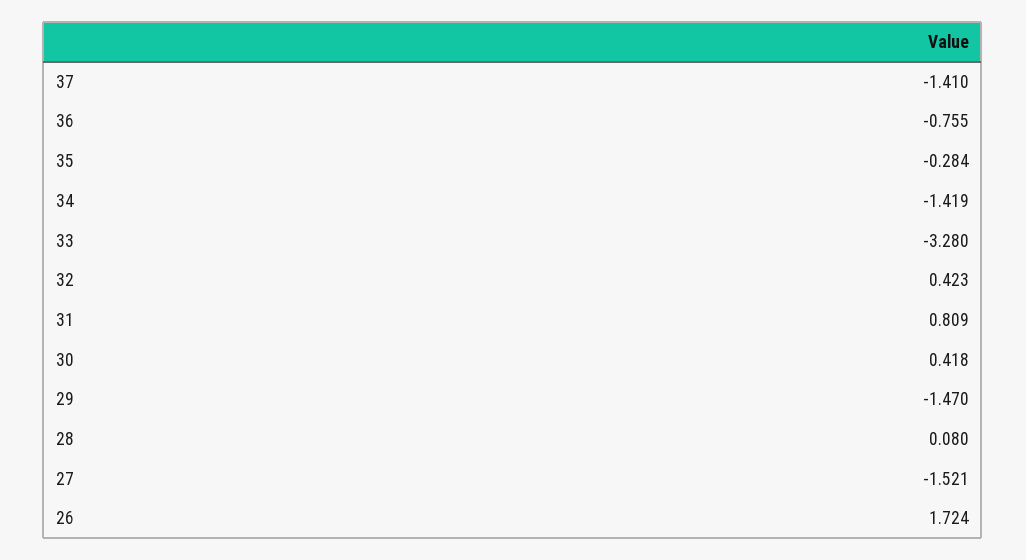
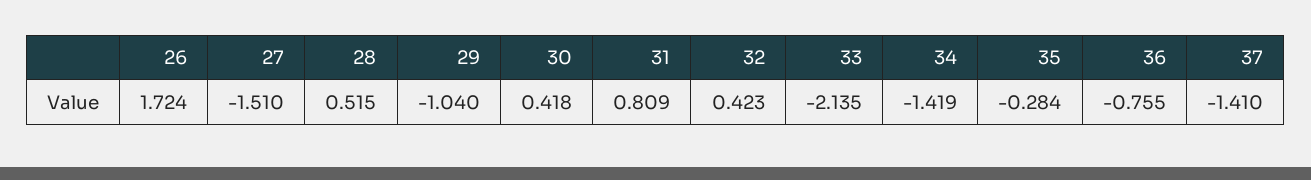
33: -3.28 -> -2.135
29: -1.47 -> -1.04
28: 0.08 -> 0.515
27: -1.521 -> -1.51

